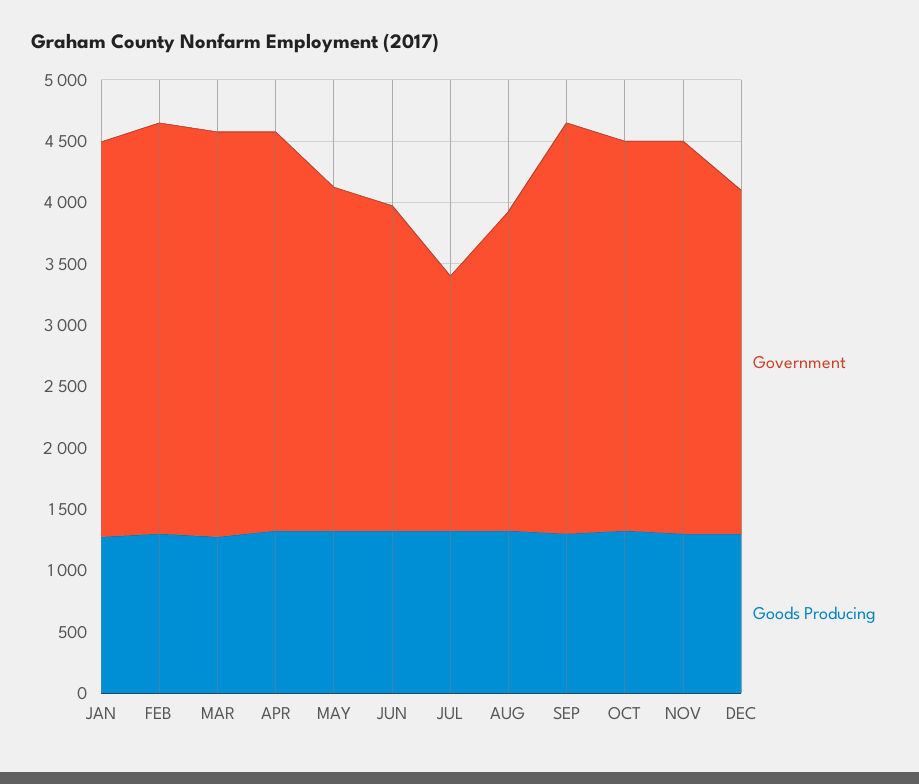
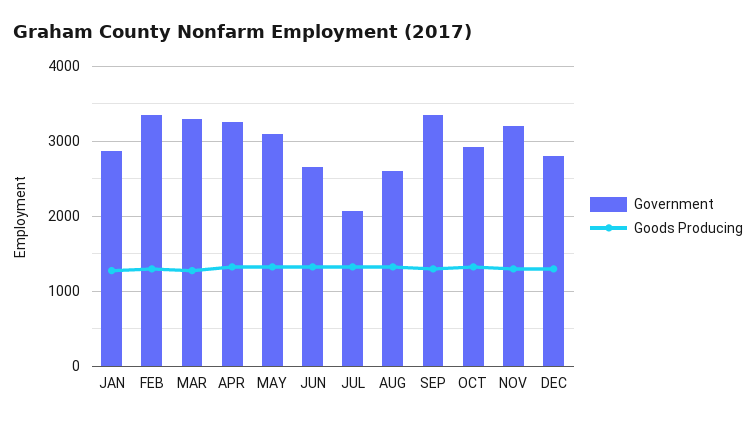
Government, JAN: 3200 -> 2900
Government, MAY: 2800 -> 3100
Government, OCT: 3200 -> 2900

